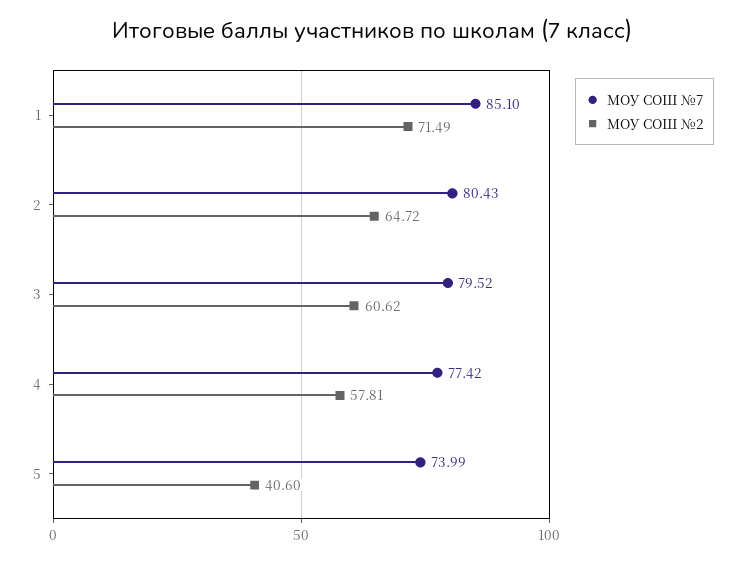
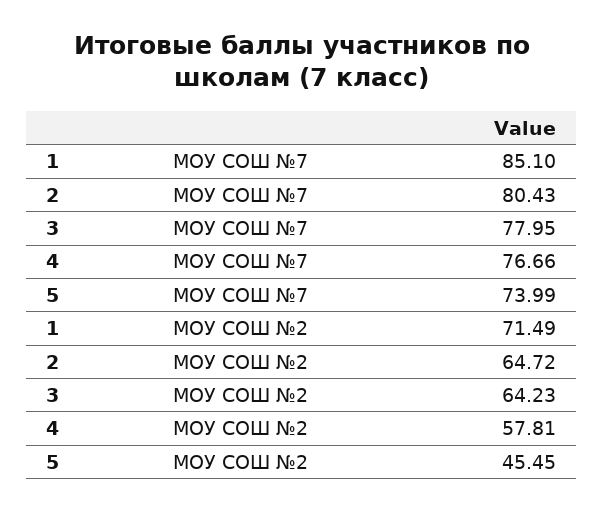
МОУ СОШ №7, 3: 79.52 -> 77.95
МОУ СОШ №2, 3: 60.62 -> 64.23
МОУ СОШ №7, 4: 77.42 -> 76.66
МОУ СОШ №2, 5: 40.6 -> 45.45

